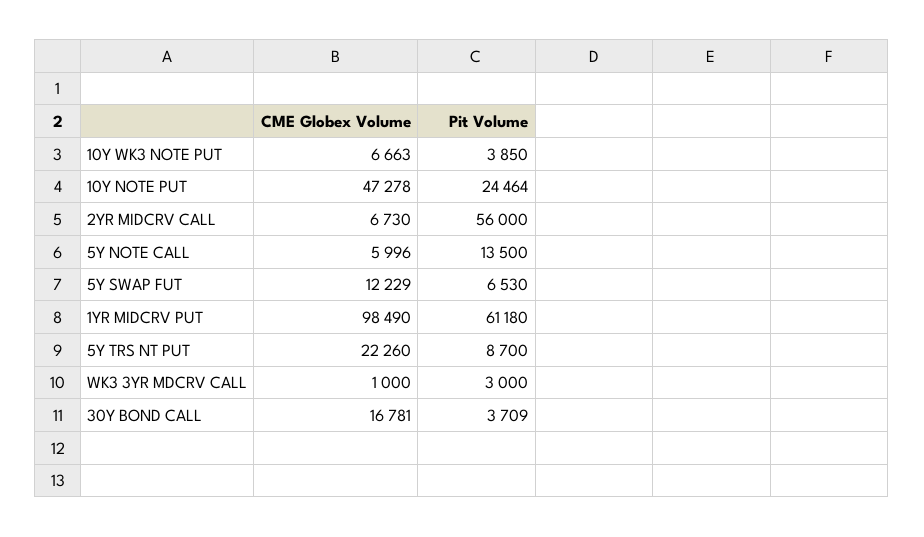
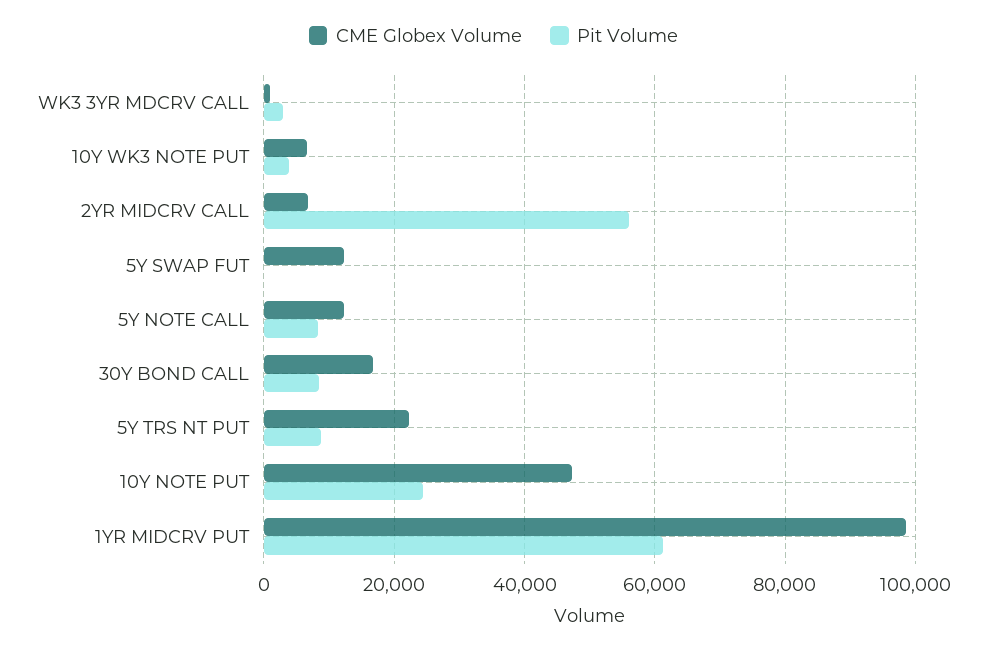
CME Globex Volume, 5Y NOTE CALL: 5996 -> 12000
Pit Volume, 5Y NOTE CALL: 13500 -> 8000
Pit Volume, 5Y SWAP FUT: 6530 -> 0
Pit Volume, 30Y BOND CALL: 3709 -> 8000

